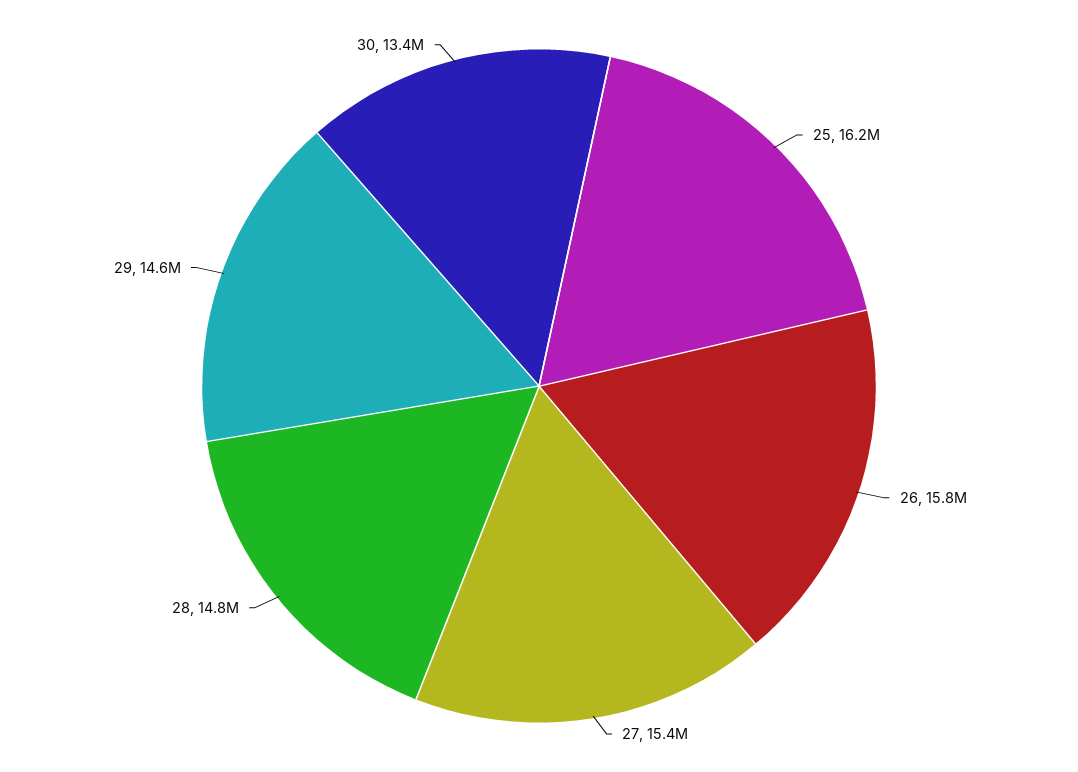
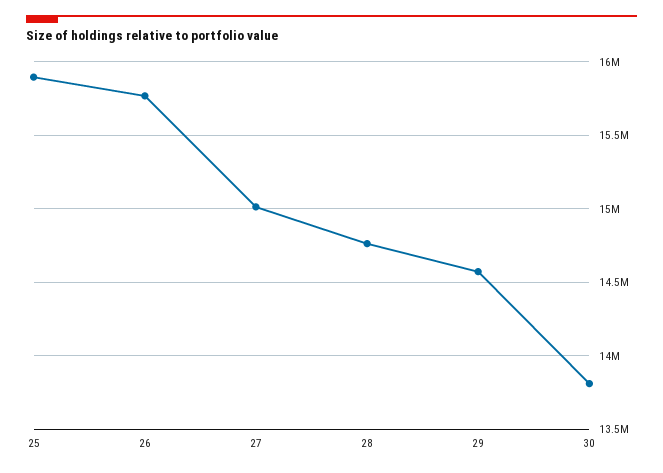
25: 16200000 -> 15900000
27: 15400000 -> 15000000
30: 13400000 -> 13800000

